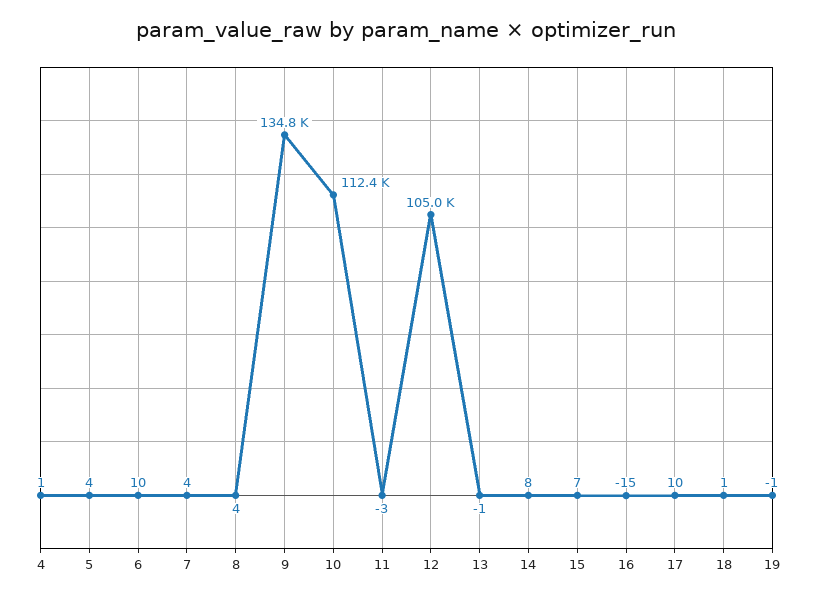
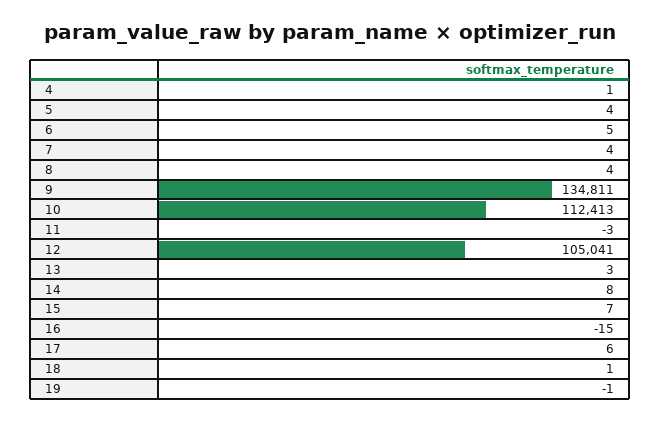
6: 10 -> 5
13: -1 -> 3
17: 10 -> 6

